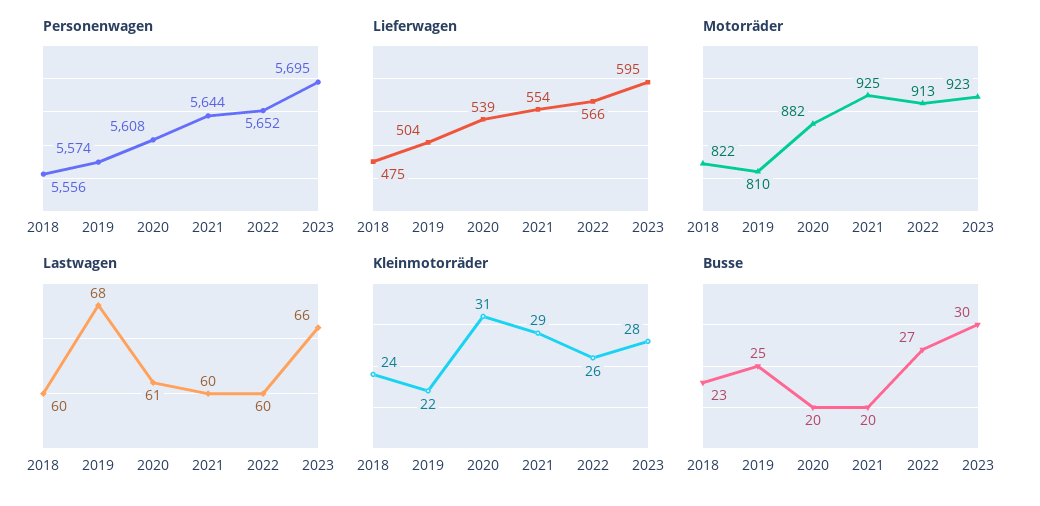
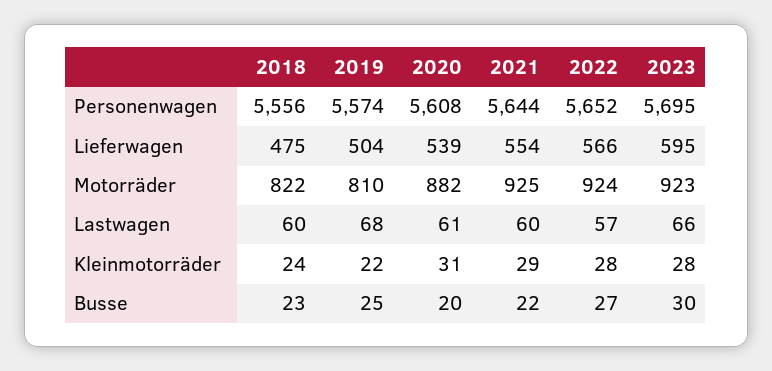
Motorräder, 2022: 913 -> 924
Lastwagen, 2022: 60 -> 57
Kleinmotorräder, 2022: 26 -> 28
Busse, 2021: 20 -> 22

